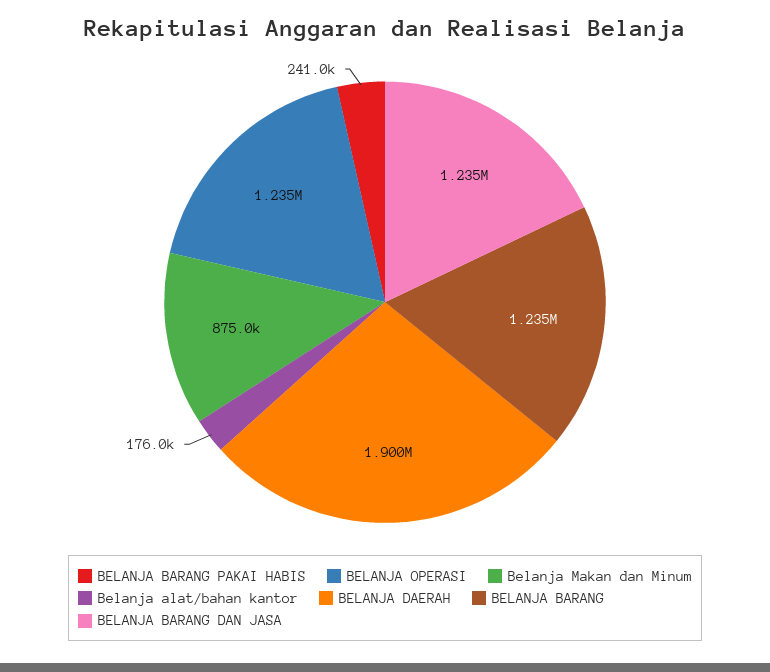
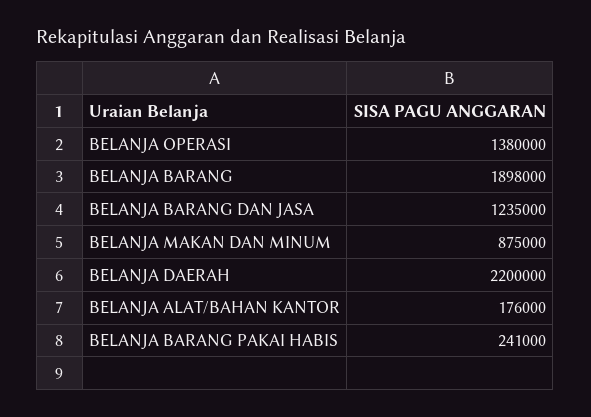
BELANJA OPERASI: 1235000 -> 1380000
BELANJA DAERAH: 1900000 -> 2200000
BELANJA BARANG: 1235000 -> 1898000

